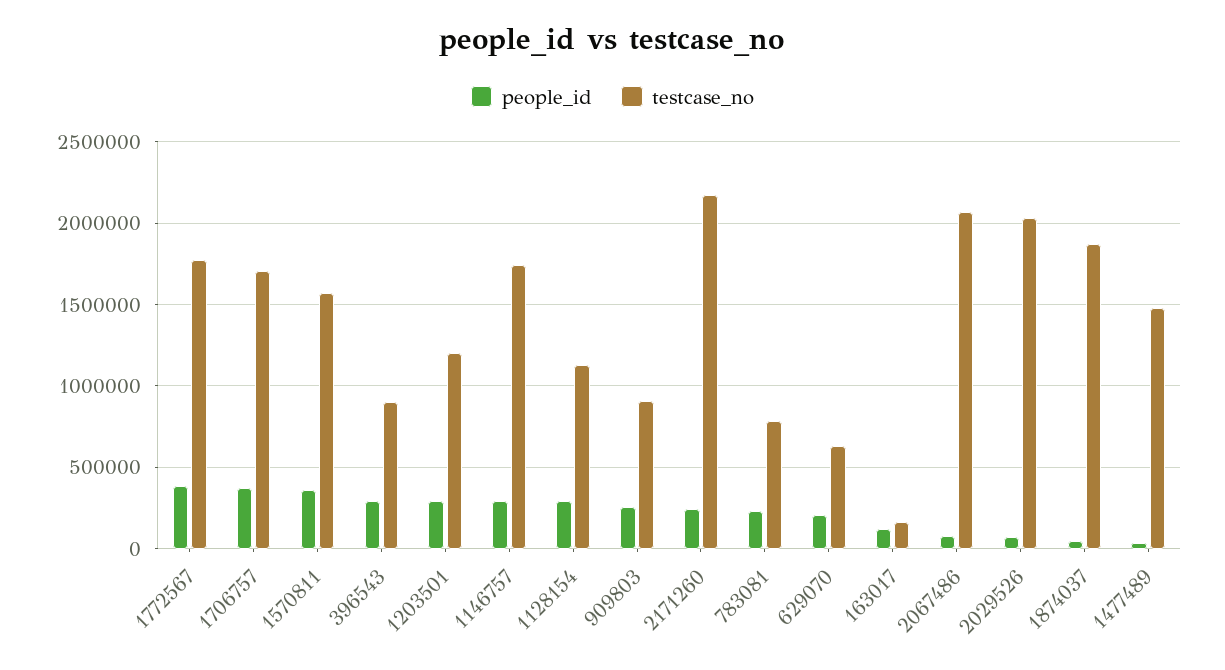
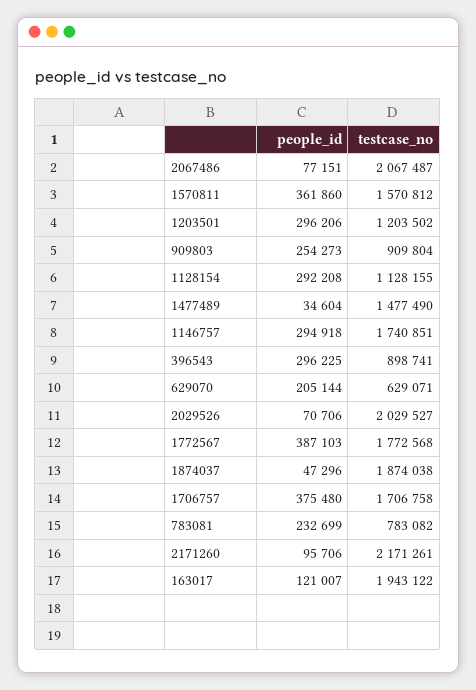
people_id, 2171260: 250000 -> 95706
testcase_no, 163017: 150000 -> 1943122

